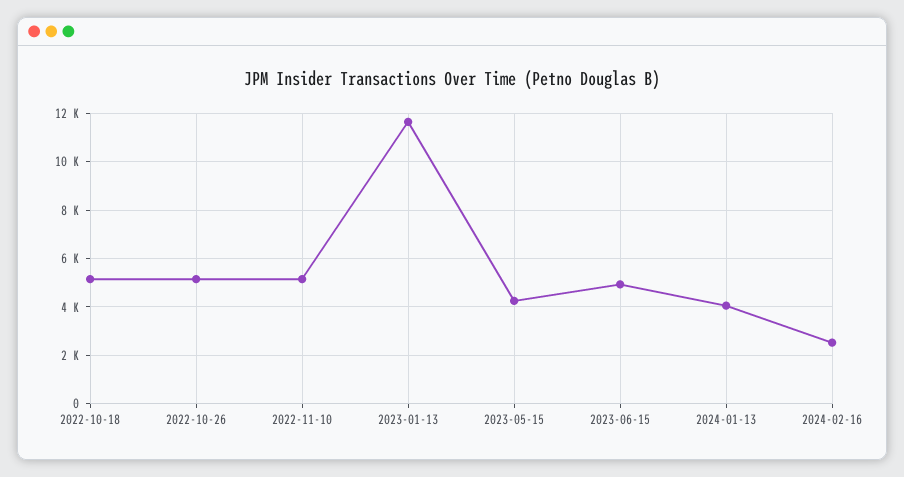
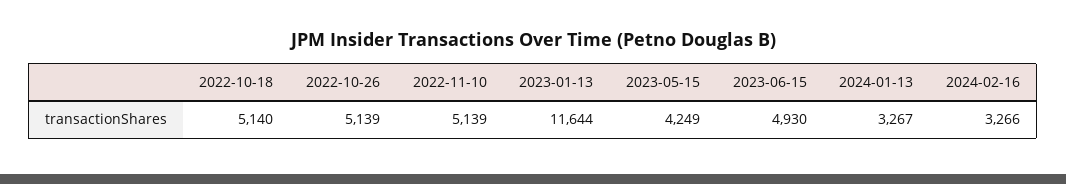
2024-01-13: 4000 -> 3267
2024-02-16: 2500 -> 3266

